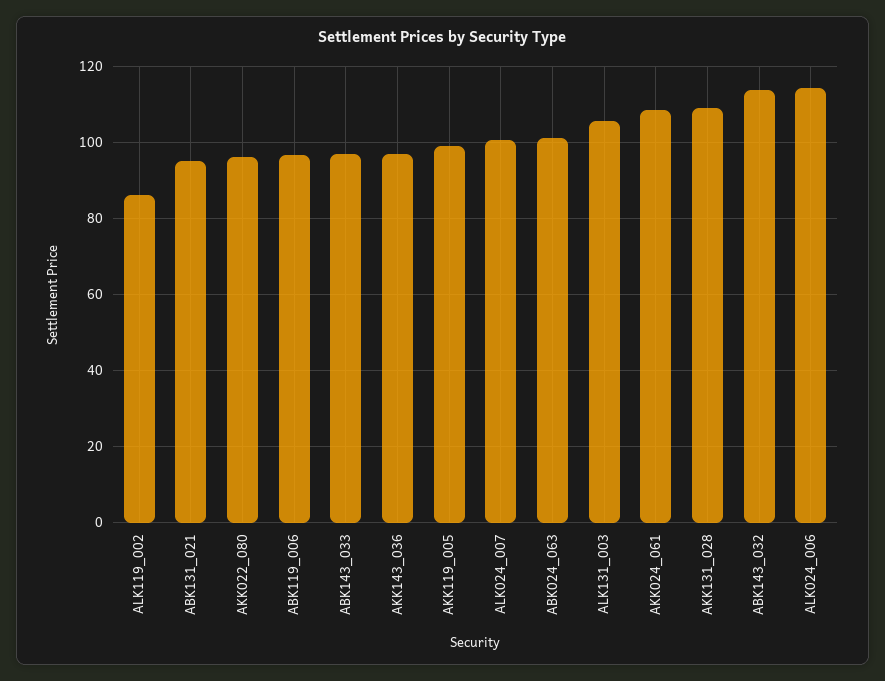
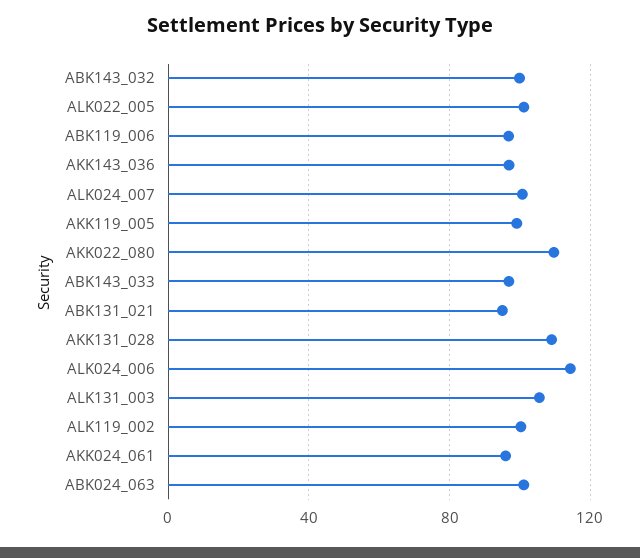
ALK119_002: 86 -> 100
AKK022_080: 96 -> 110
AKK024_061: 108 -> 95
ABK143_032: 114 -> 100
ALK022_005: none -> 100

